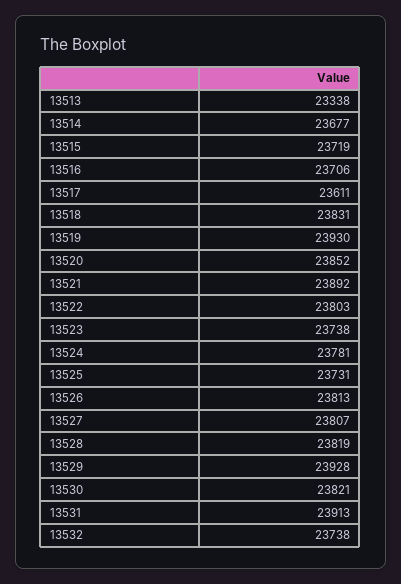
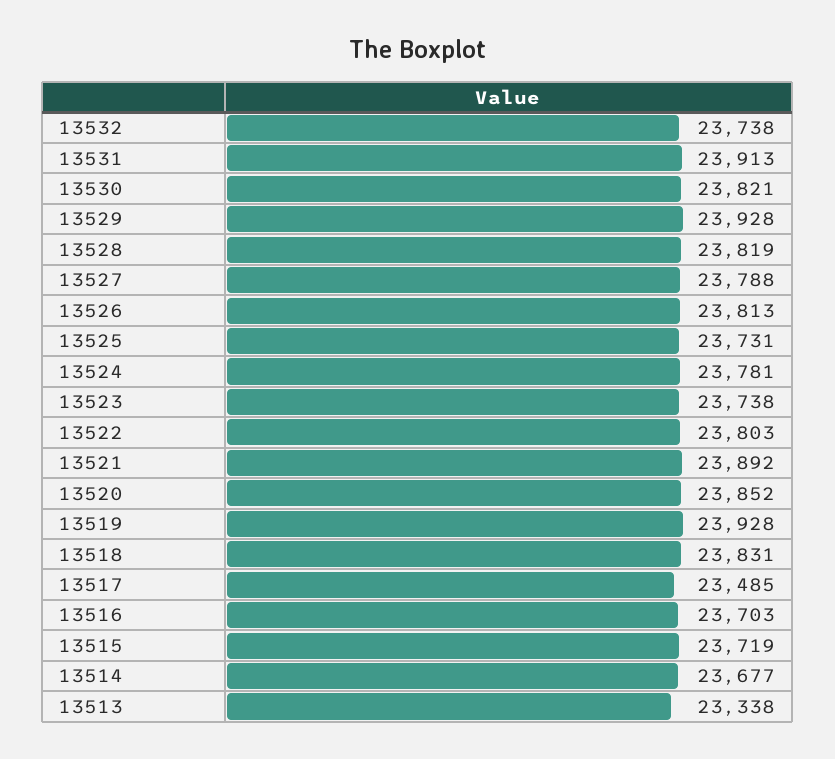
13516: 23706 -> 23703
13517: 23611 -> 23485
13519: 23930 -> 23928
13527: 23807 -> 23788

